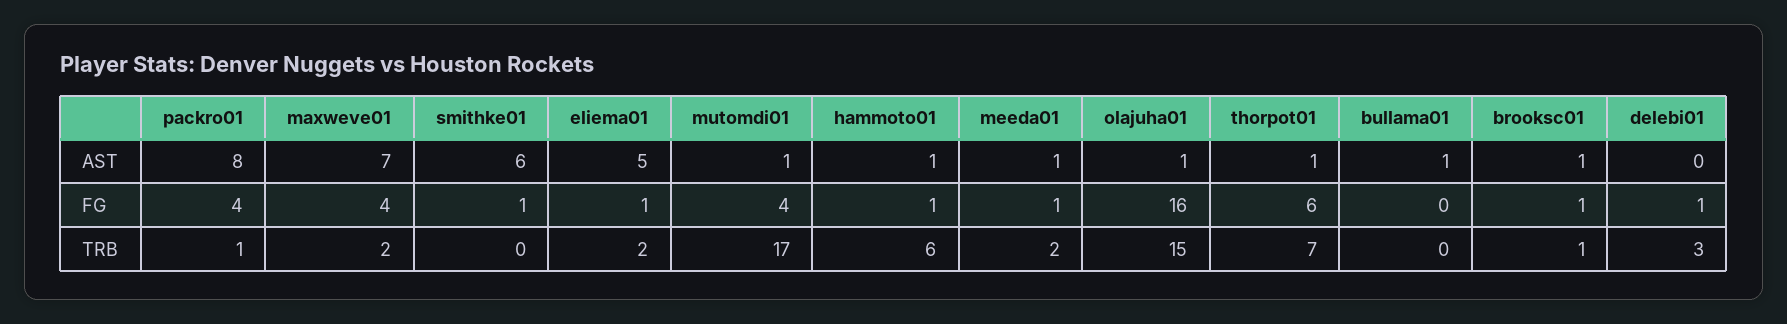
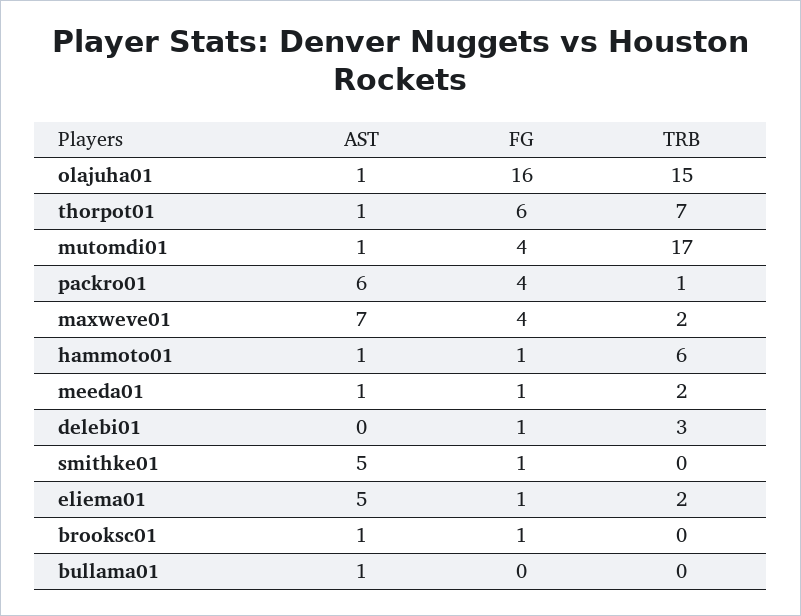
packro01, AST: 8 -> 6
smithke01, AST: 6 -> 5
brooksc01, TRB: 1 -> 0

